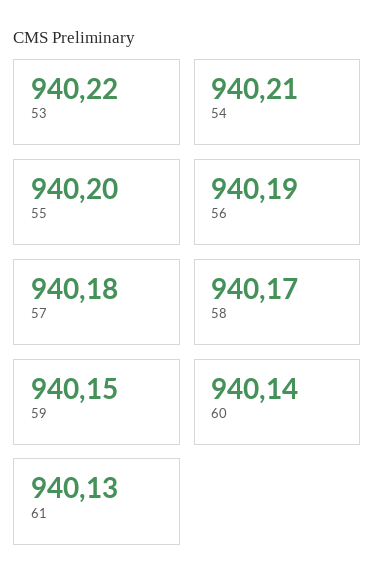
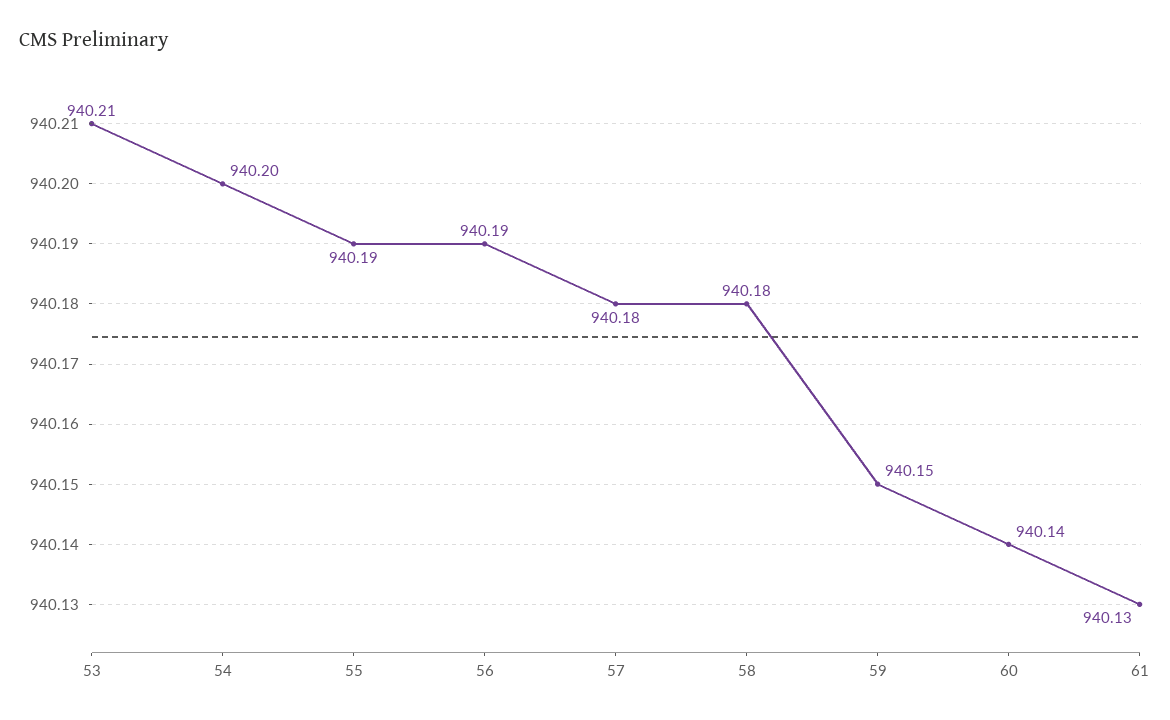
53: 940.22 -> 940.21
54: 940.21 -> 940.2
55: 940.2 -> 940.19
58: 940.17 -> 940.18

